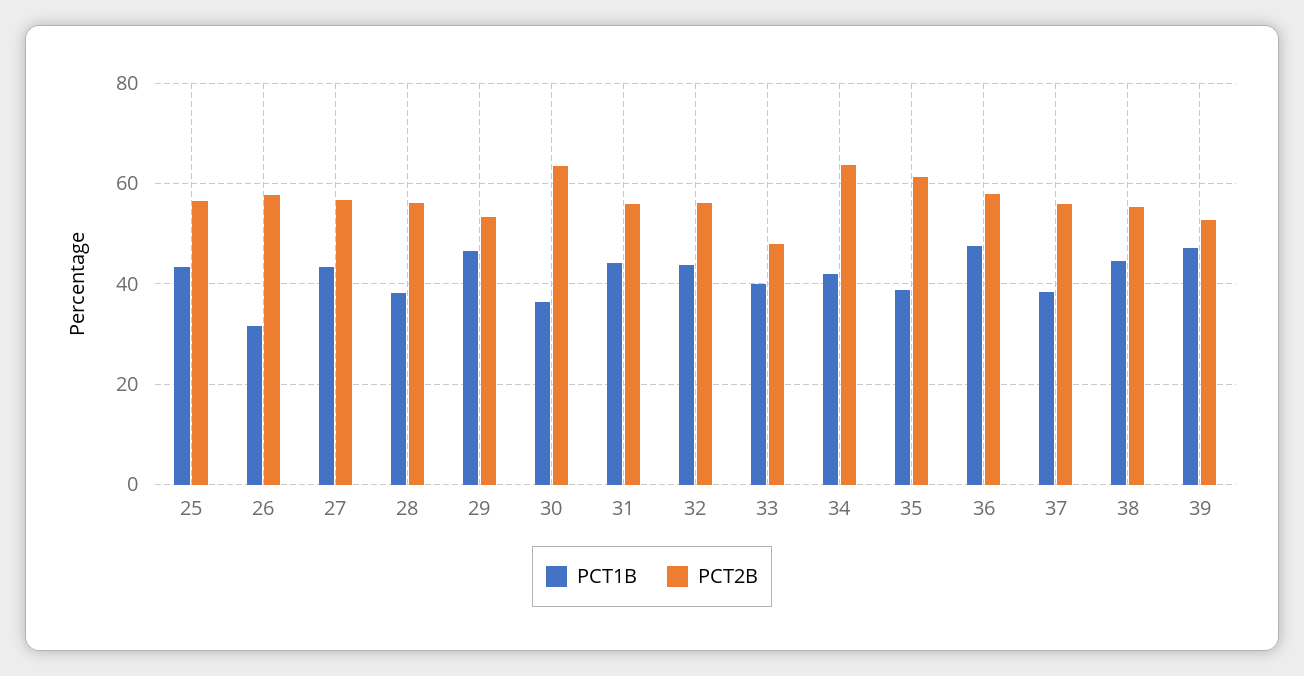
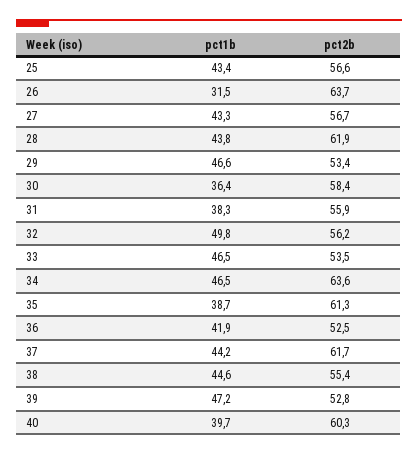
PCT2B, 26: 58 -> 63.7
PCT1B, 28: 38 -> 43.8
PCT2B, 28: 56 -> 61.9
PCT2B, 30: 64 -> 58.4
PCT1B, 31: 44 -> 38.3
PCT1B, 32: 44 -> 49.8
PCT1B, 33: 40 -> 46.5
PCT2B, 33: 48 -> 53.5
PCT1B, 34: 42 -> 46.5
PCT1B, 36: 48 -> 41.9
PCT2B, 36: 58 -> 52.5
PCT1B, 37: 38 -> 44.2
PCT2B, 37: 56 -> 61.7
PCT1B, 40: none -> 39.7
PCT2B, 40: none -> 60.3

